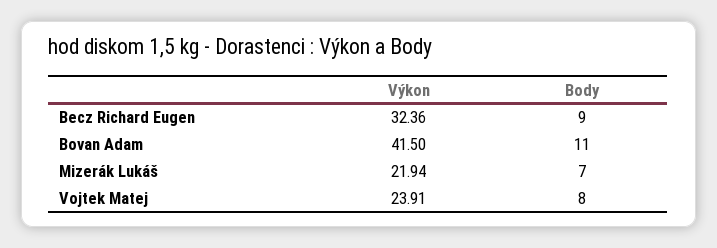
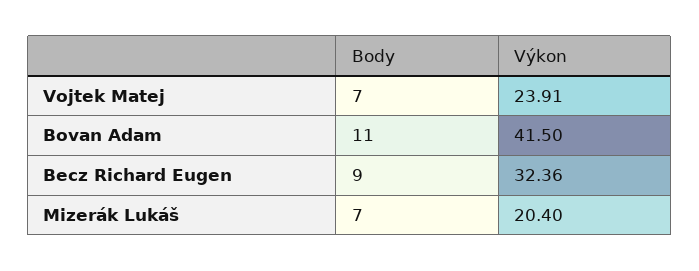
Výkon, Mizerák Lukáš: 21.94 -> 20.4
Body, Vojtek Matej: 8 -> 7

